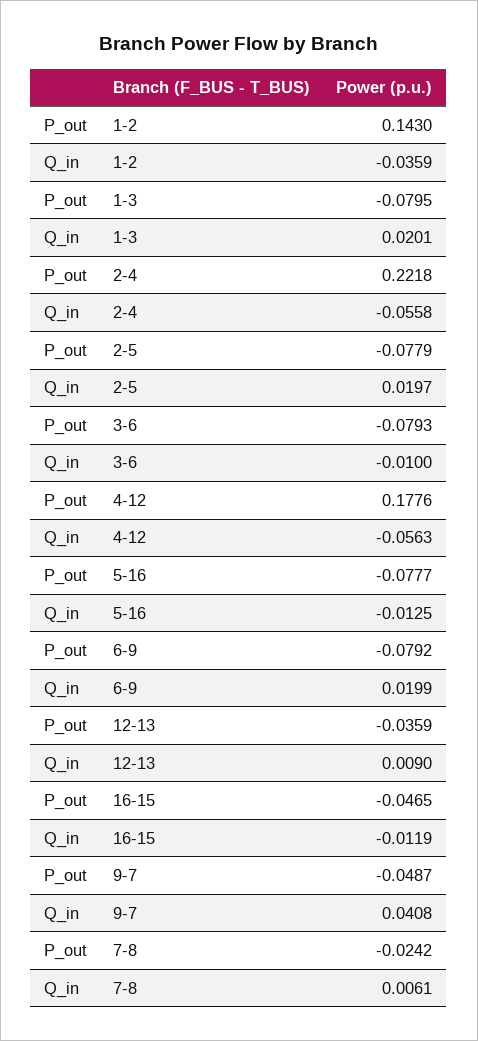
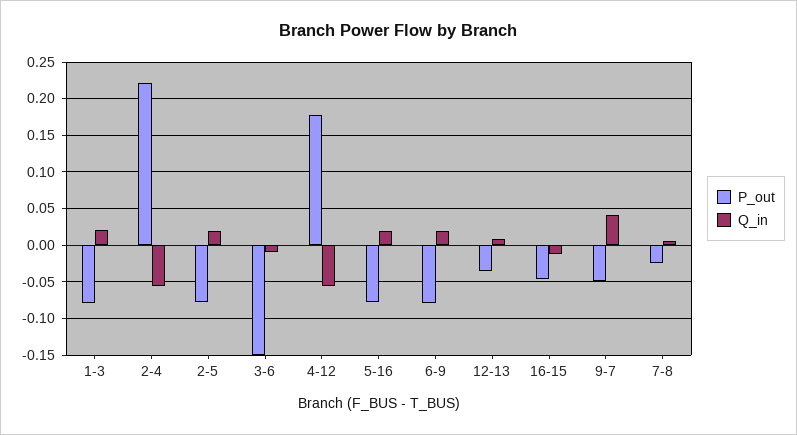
P_out, 1-2: 0.143 -> none
Q_in, 1-2: -0.0359 -> none
P_out, 3-6: -0.0793 -> -0.15
Q_in, 5-16: -0.0125 -> 0.02

